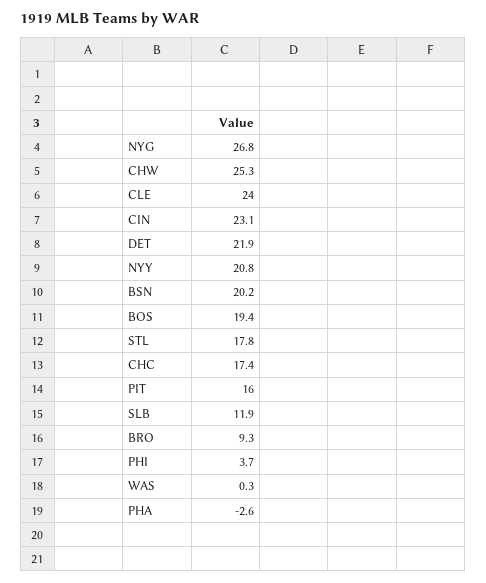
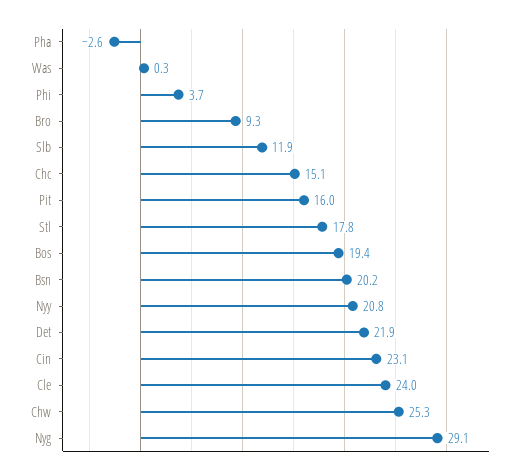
NYG: 26.8 -> 29.1
CHC: 17.4 -> 15.1

